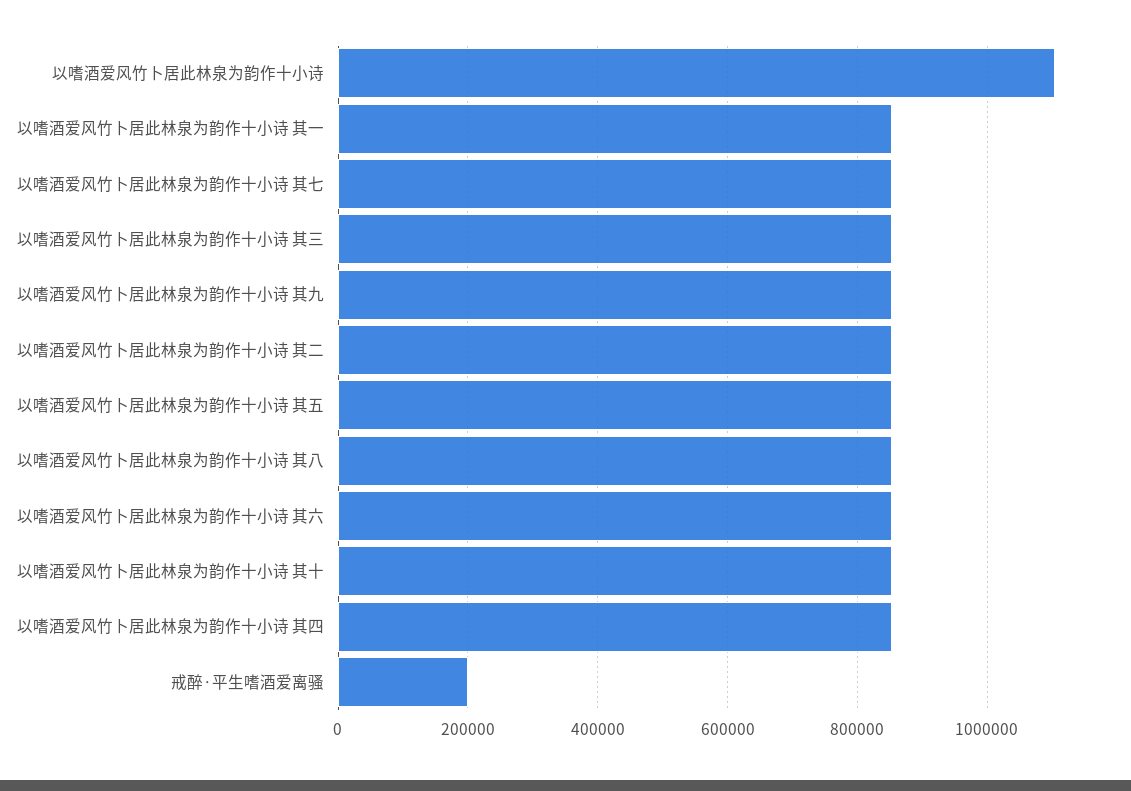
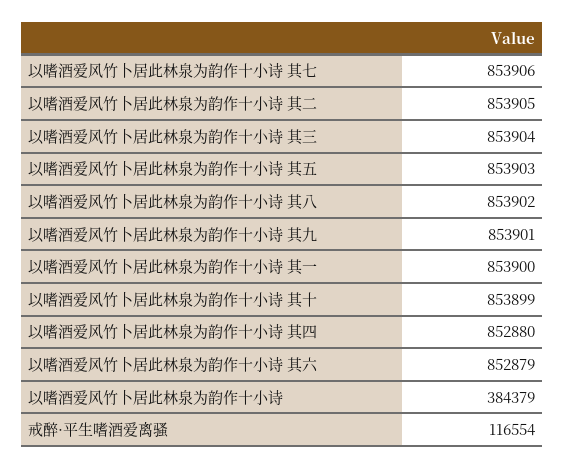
以嗜酒爱风竹卜居此林泉为韵作十小诗: 1100000 -> 384379
戒醉·平生嗜酒爱离骚: 200000 -> 116554

